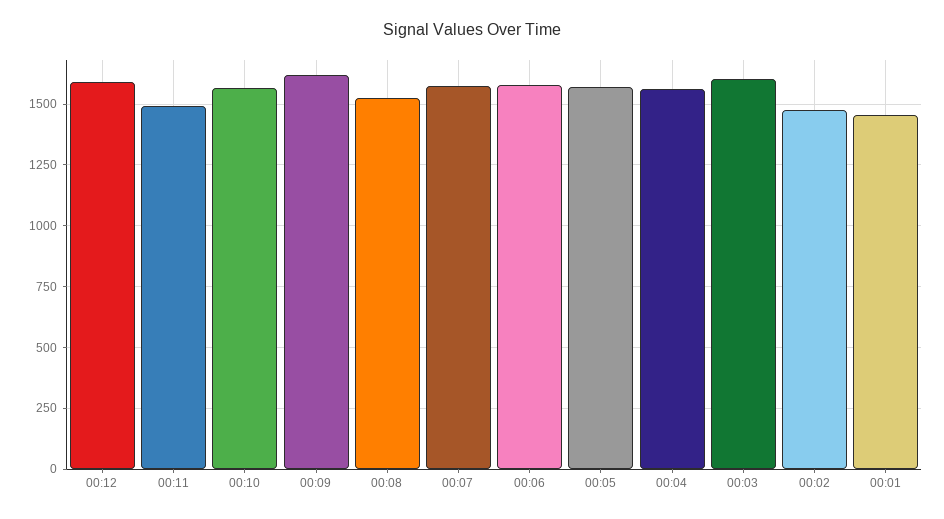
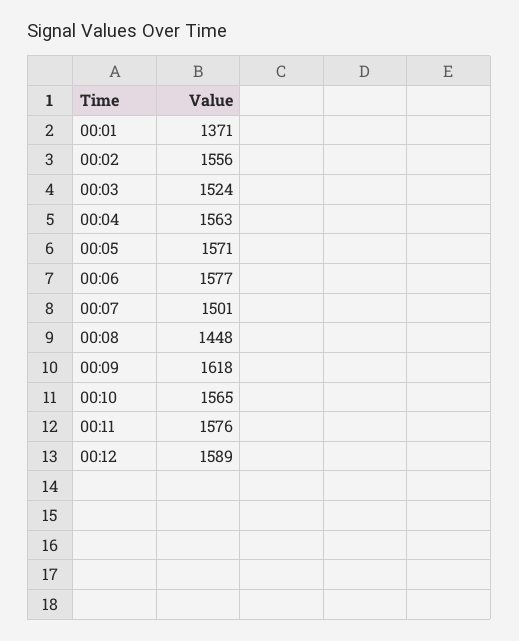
00:11: 1500 -> 1576
00:08: 1525 -> 1448
00:07: 1575 -> 1501
00:03: 1600 -> 1524
00:02: 1475 -> 1556
00:01: 1450 -> 1371

